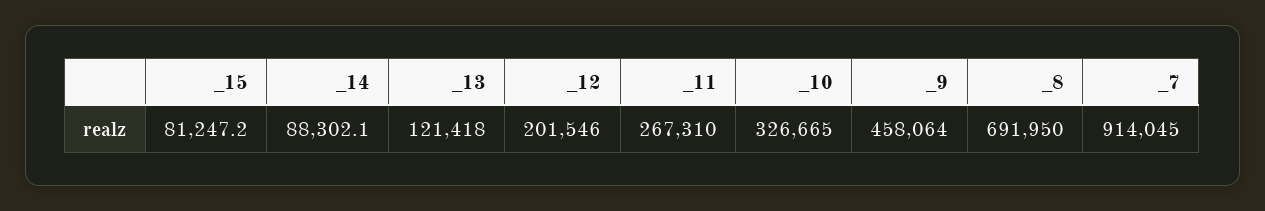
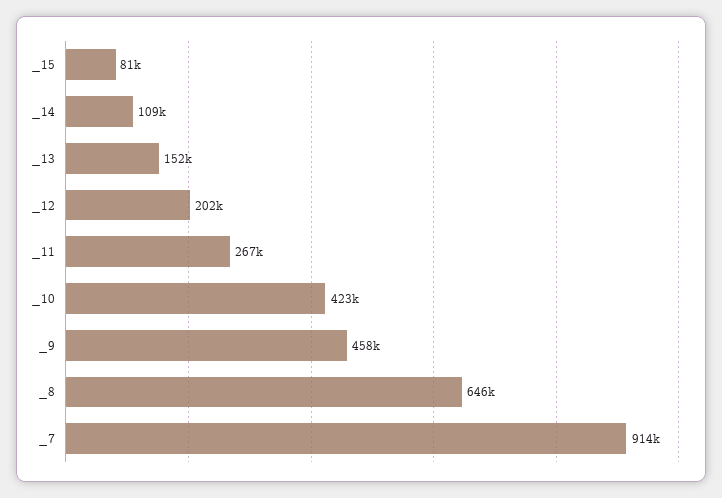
_14: 88302.1 -> 109000
_13: 121418 -> 152000
_10: 326665 -> 423000
_8: 691950 -> 646000

